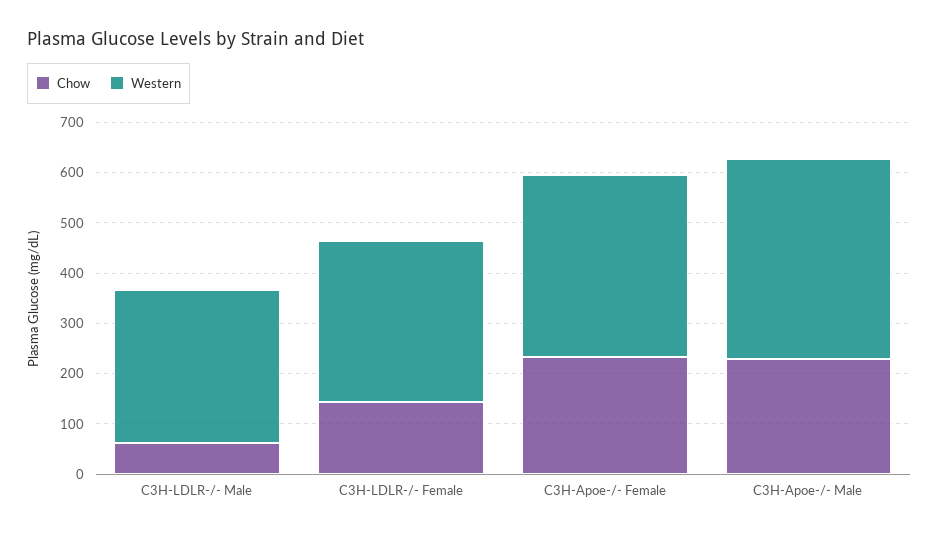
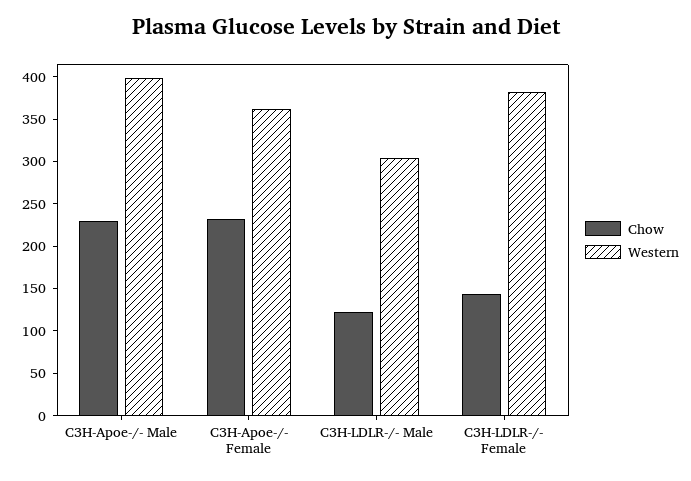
Chow, C3H-LDLR-/- Male: 60 -> 120
Western, C3H-LDLR-/- Female: 320 -> 380

